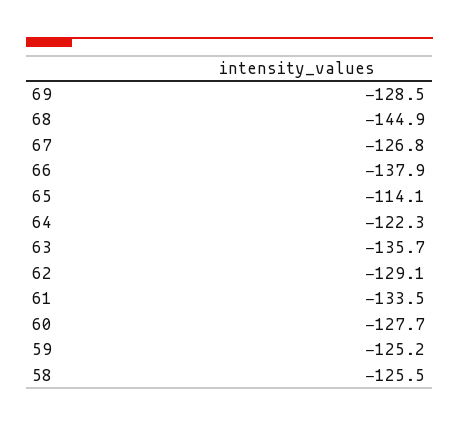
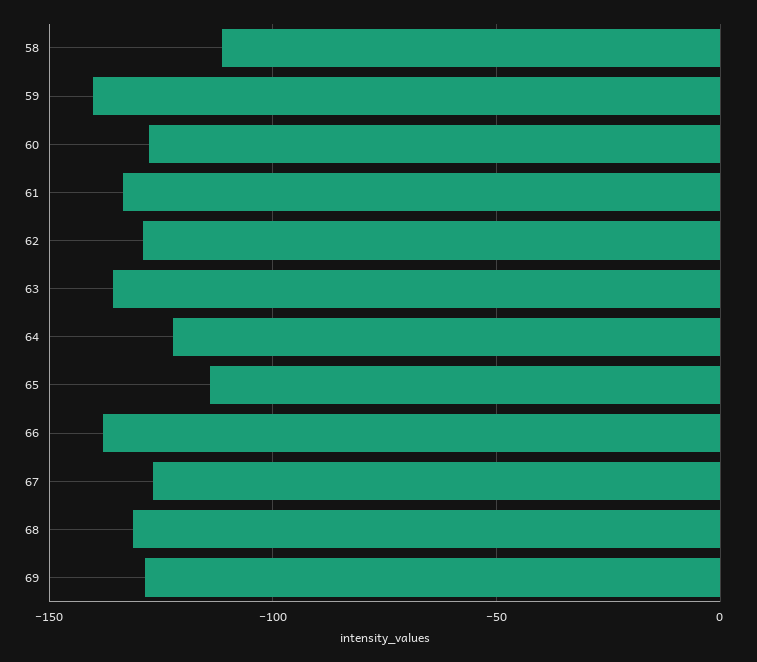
68: -144.9 -> -130
59: -125.2 -> -140
58: -125.5 -> -110

